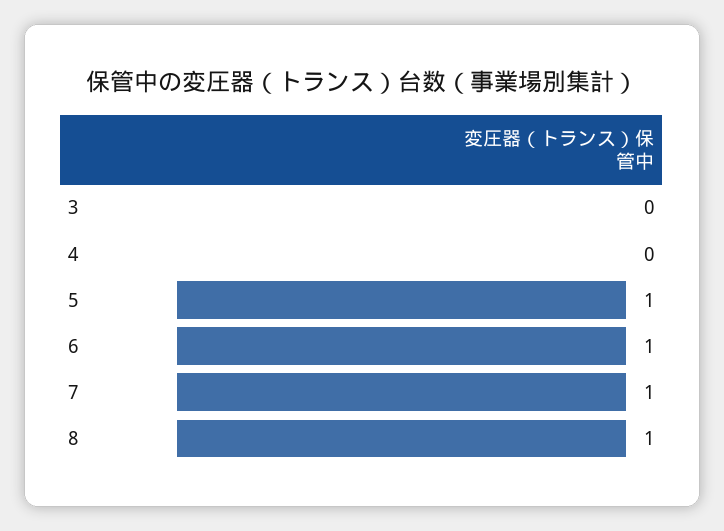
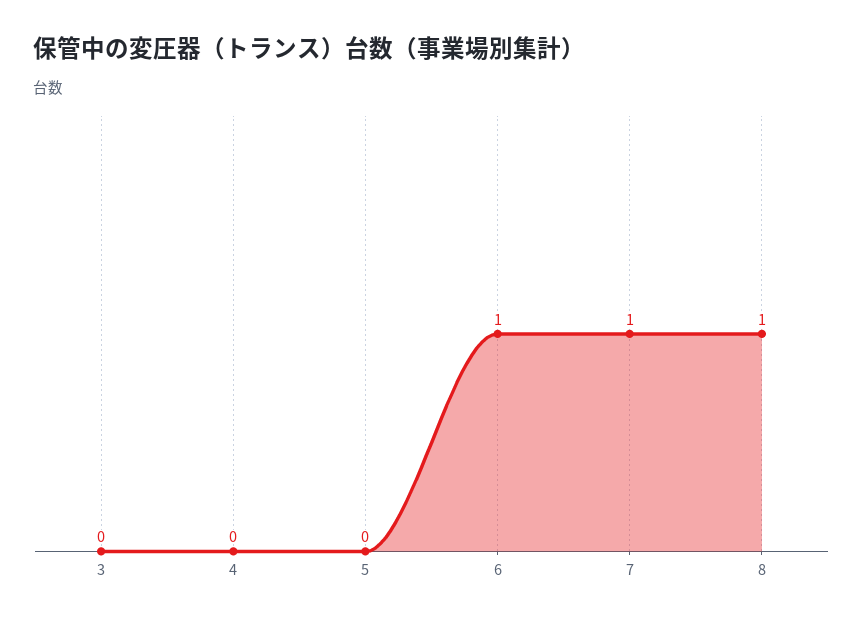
5: 1 -> 0

